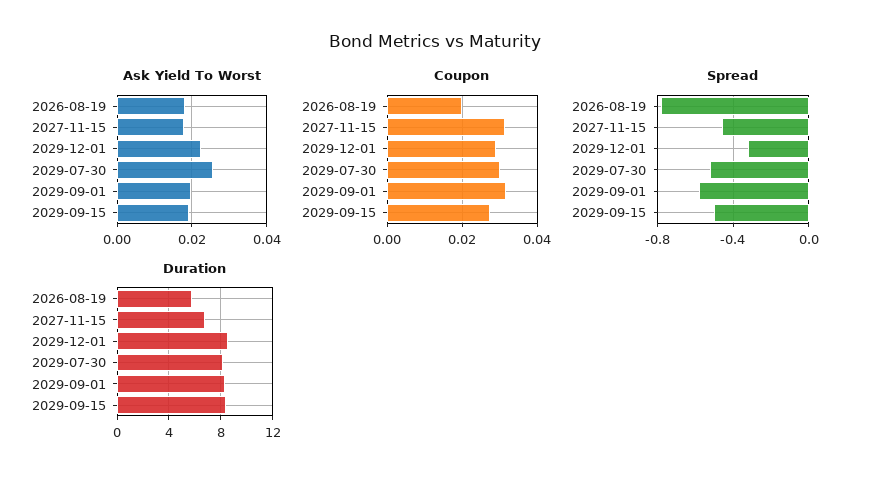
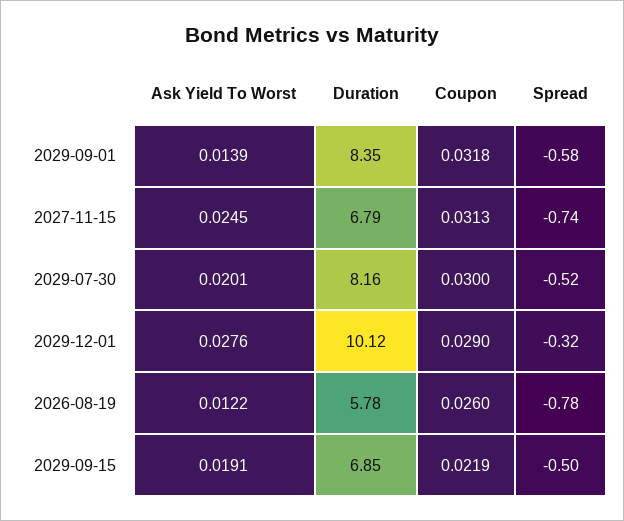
Ask Yield To Worst, 2026-08-19: 0.018 -> 0.0122
Ask Yield To Worst, 2027-11-15: 0.018 -> 0.0245
Ask Yield To Worst, 2029-12-01: 0.022 -> 0.0276
Ask Yield To Worst, 2029-07-30: 0.026 -> 0.0201
Ask Yield To Worst, 2029-09-01: 0.02 -> 0.0139
Coupon, 2026-08-19: 0.02 -> 0.026
Coupon, 2029-09-15: 0.028 -> 0.0219
Spread, 2027-11-15: -0.45 -> -0.74
Duration, 2029-12-01: 8.5 -> 10.12
Duration, 2029-09-15: 8.5 -> 6.85

